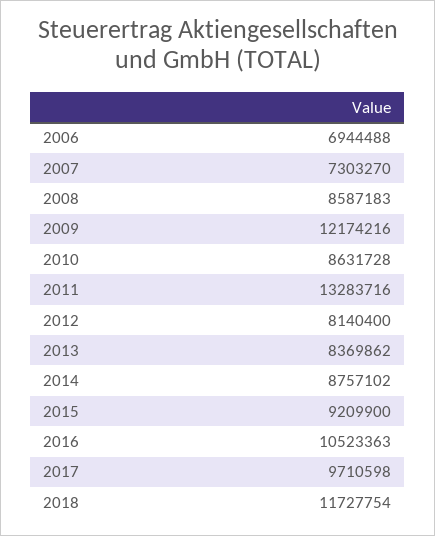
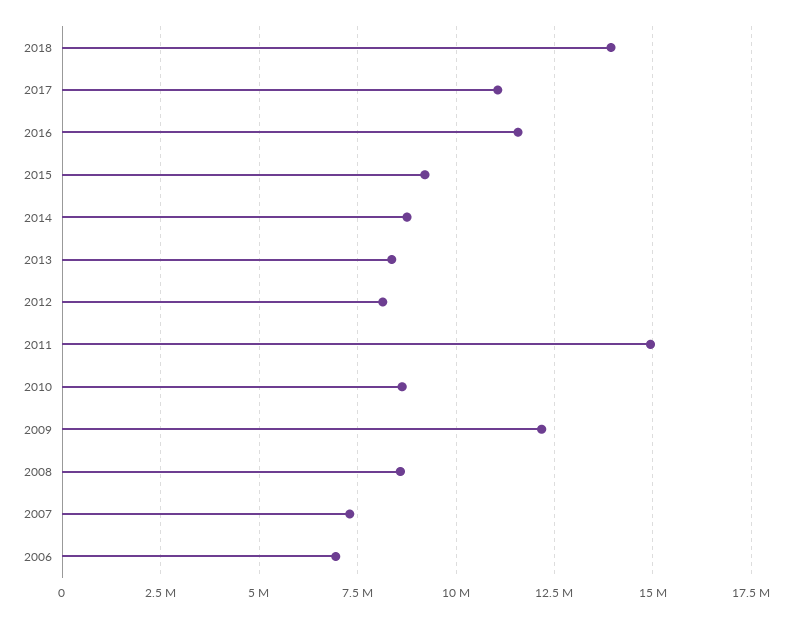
2011: 13283716 -> 15000000
2016: 10523363 -> 11500000
2017: 9710598 -> 11000000
2018: 11727754 -> 14000000

